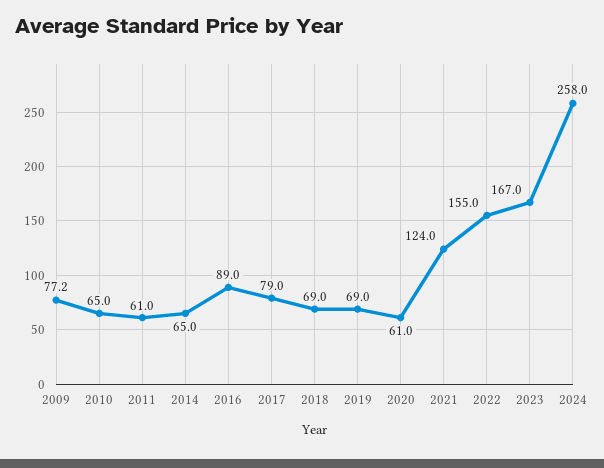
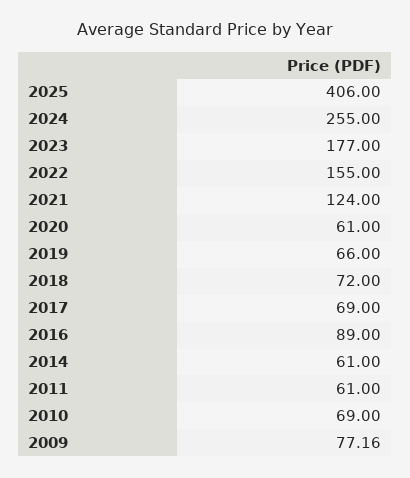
2010: 65 -> 69
2014: 65 -> 61
2017: 79 -> 69
2018: 69 -> 72
2019: 69 -> 66
2023: 167 -> 177
2024: 258 -> 255
2025: none -> 406

